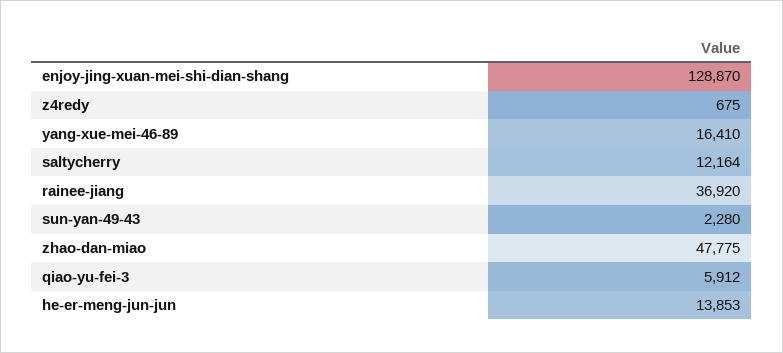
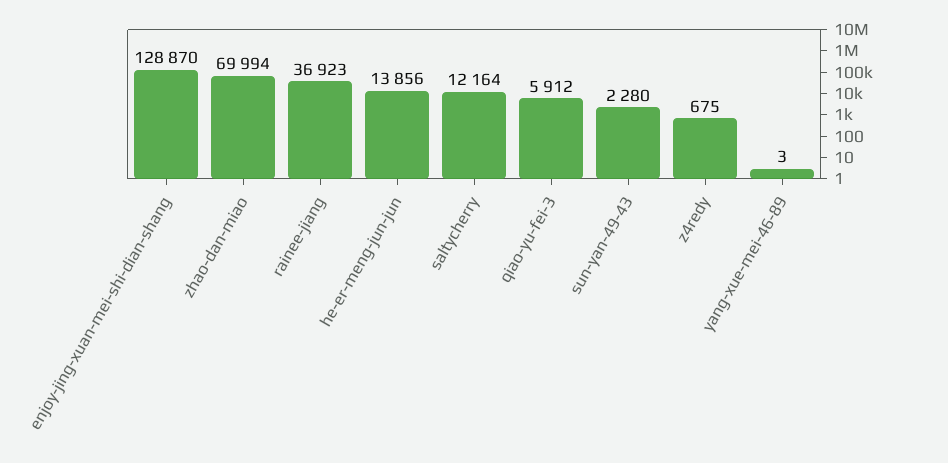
yang-xue-mei-46-89: 16410 -> 3
rainee-jiang: 36920 -> 36923
zhao-dan-miao: 47775 -> 69994
he-er-meng-jun-jun: 13853 -> 13856

